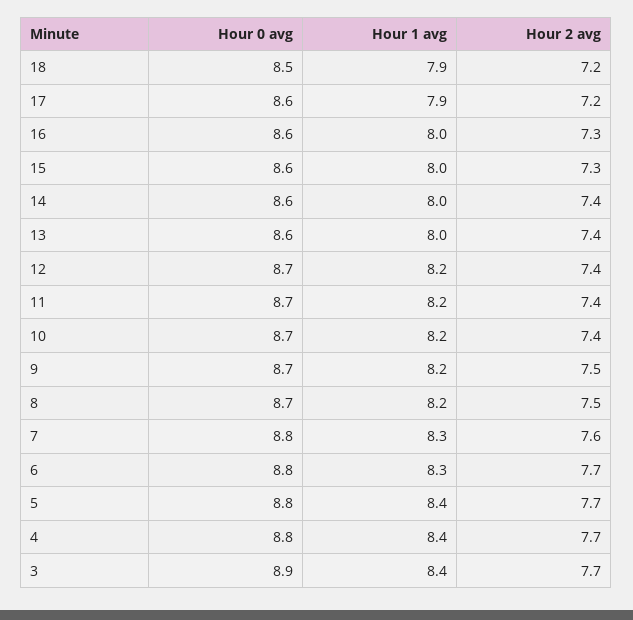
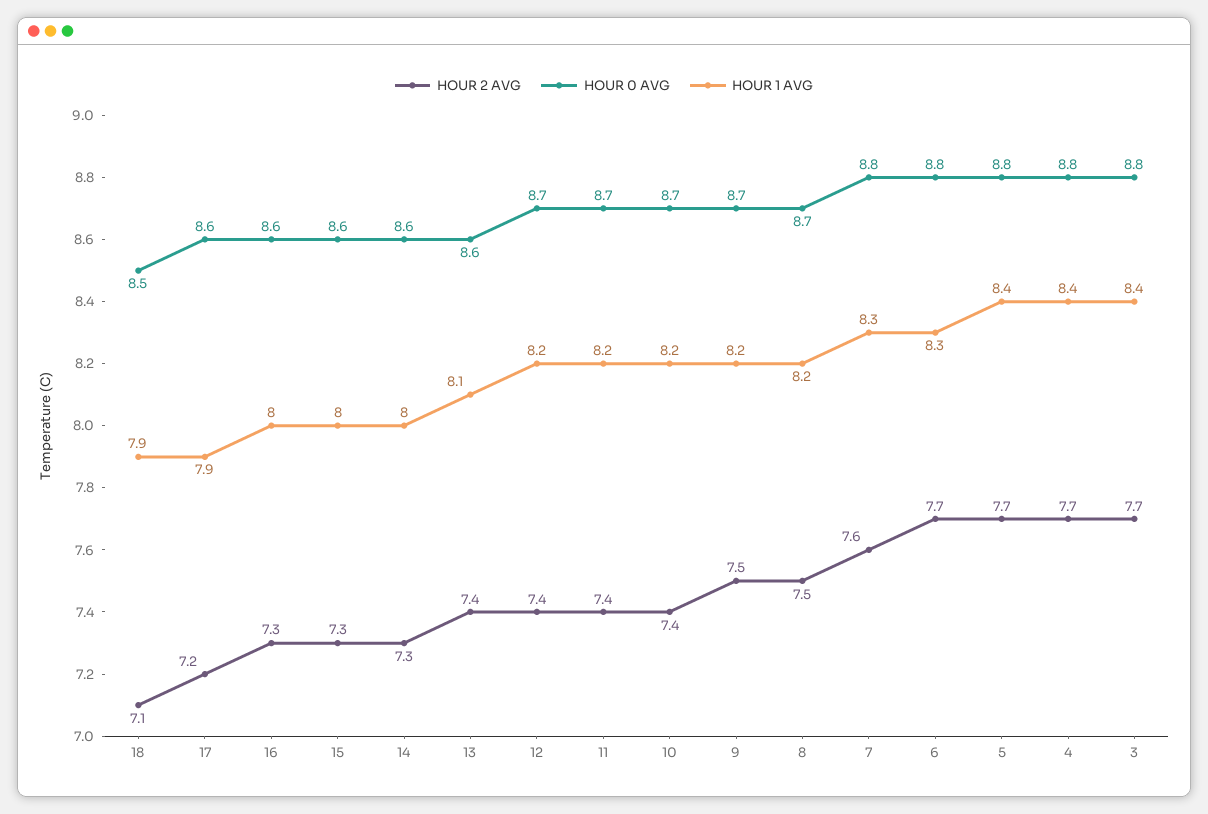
Hour 2 avg, 18: 7.2 -> 7.1
Hour 2 avg, 14: 7.4 -> 7.3
Hour 1 avg, 13: 8 -> 8.1
Hour 0 avg, 3: 8.9 -> 8.8

